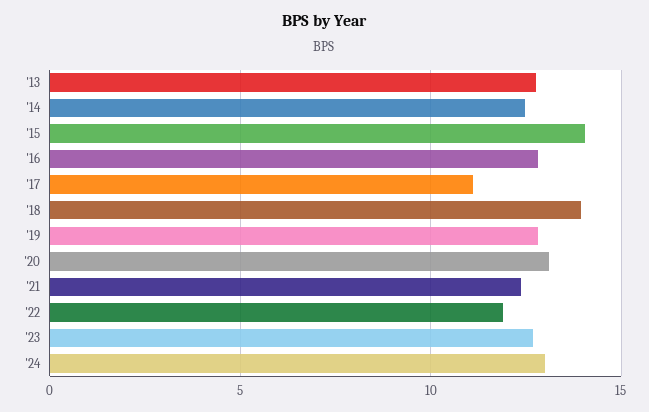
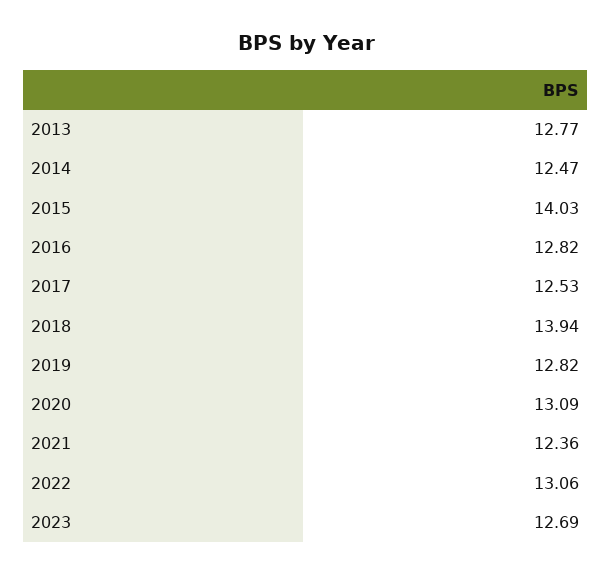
'17: 11 -> 12.53
'22: 12 -> 13.06
'24: 13 -> none

